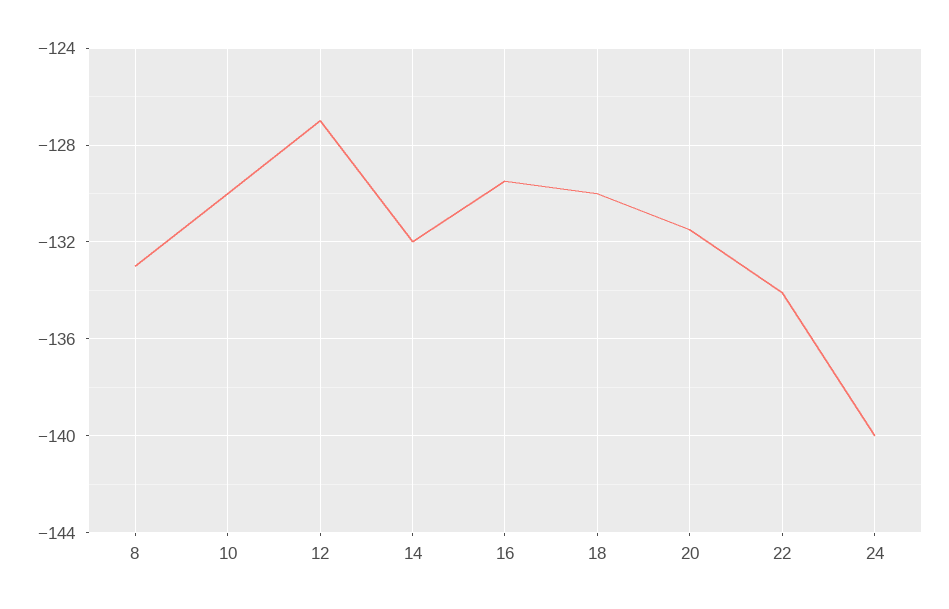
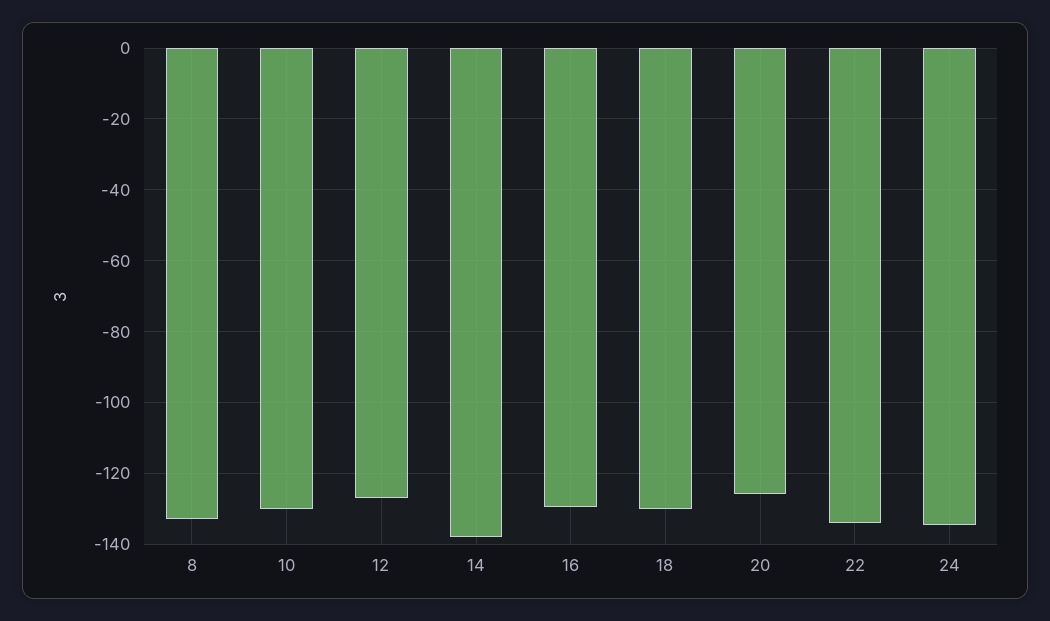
14: -132 -> -138
20: -131.5 -> -126
24: -140 -> -134

